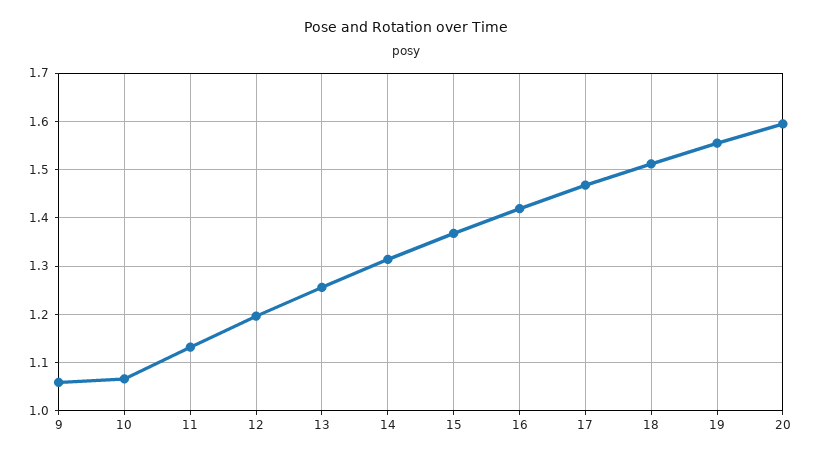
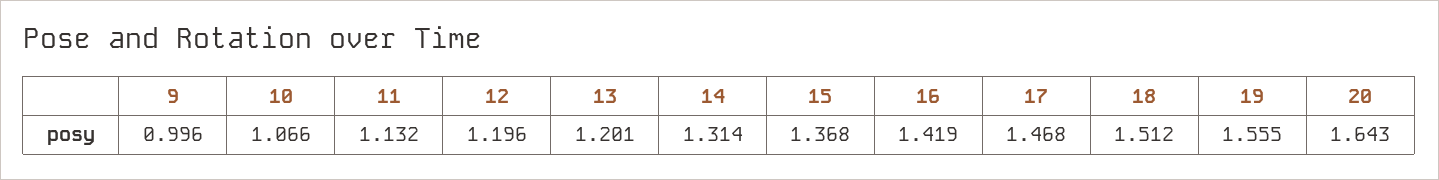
9: 1.06 -> 0.996
13: 1.26 -> 1.201
20: 1.6 -> 1.643

